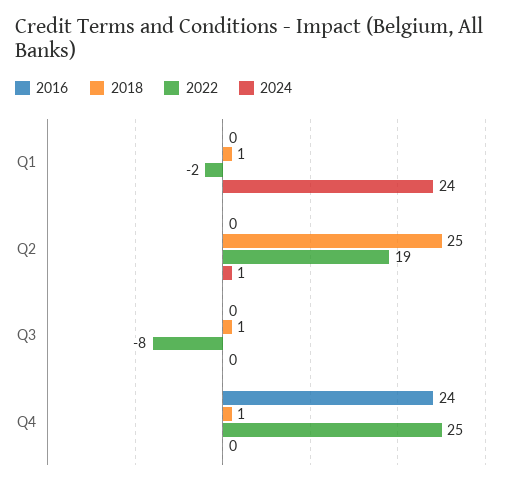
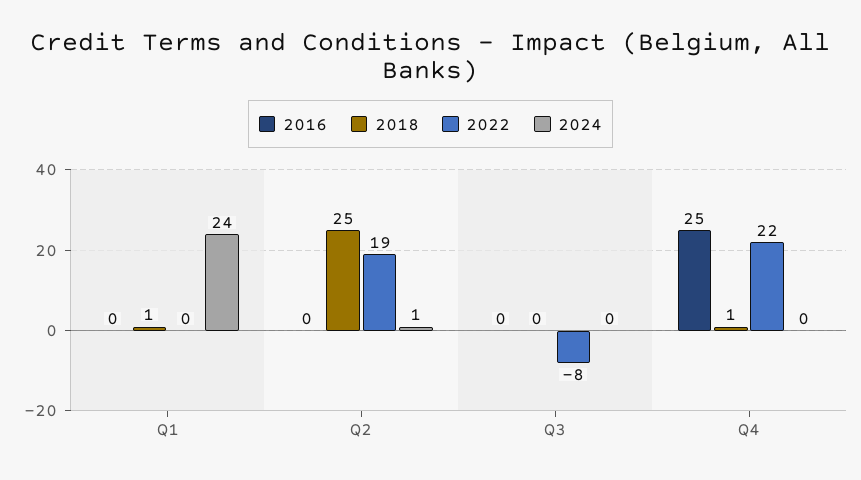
2022, Q1: -2 -> 0
2018, Q3: 1 -> 0
2016, Q4: 24 -> 25
2022, Q4: 25 -> 22

